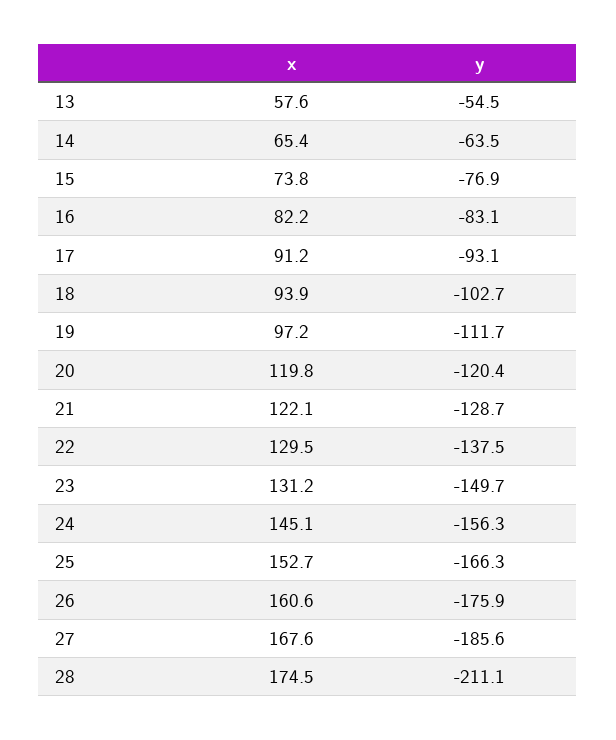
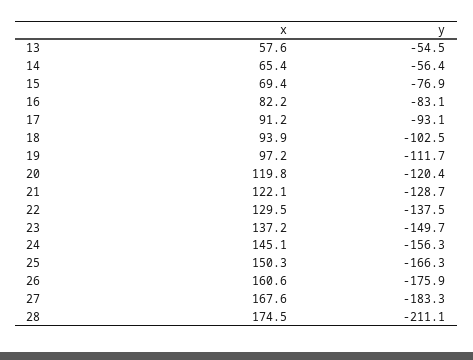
y, 14: -63.5 -> -56.4
x, 15: 73.8 -> 69.4
y, 18: -102.7 -> -102.5
x, 23: 131.2 -> 137.2
x, 25: 152.7 -> 150.3
y, 27: -185.6 -> -183.3

